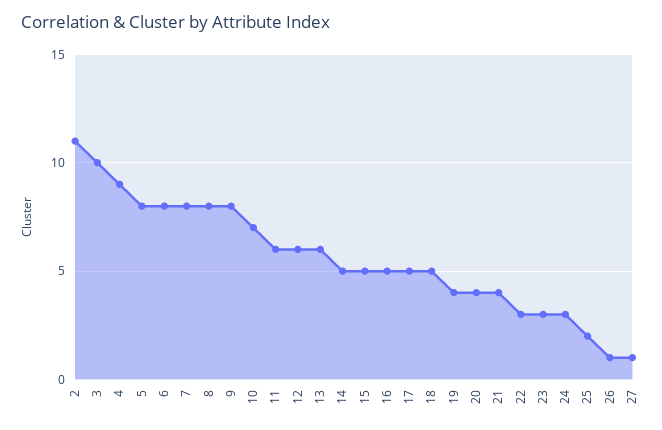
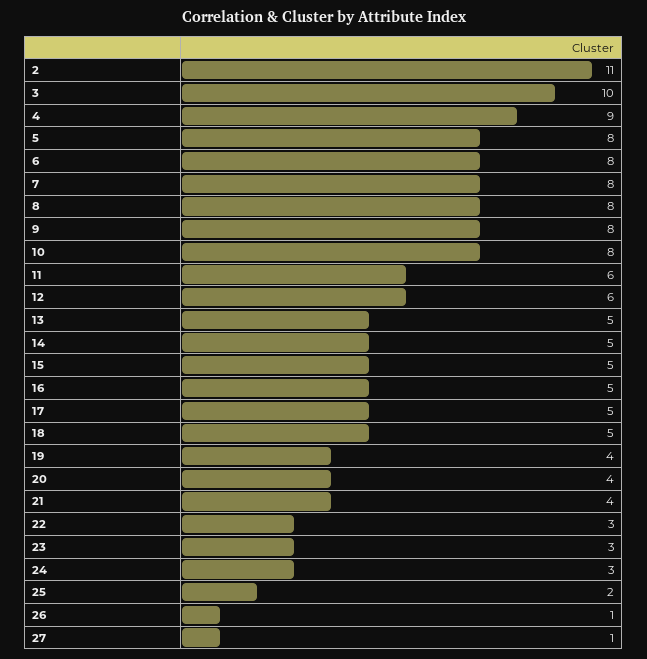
10: 7 -> 8
13: 6 -> 5

